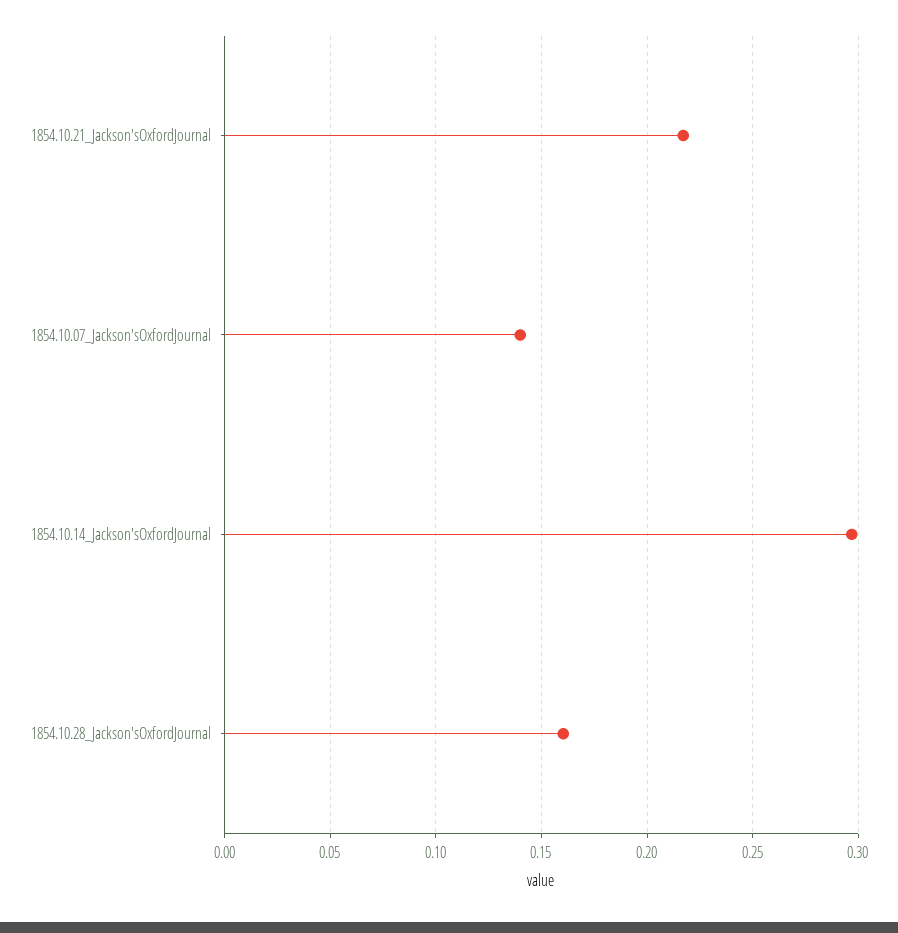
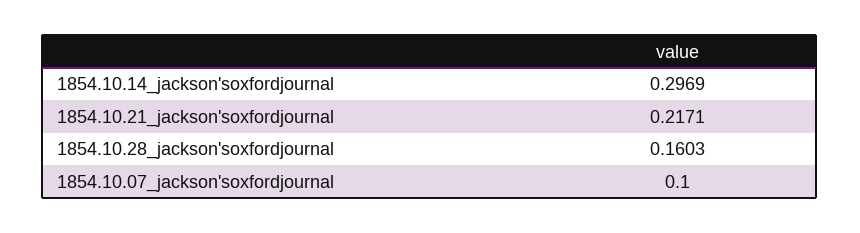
1854.10.07_Jackson'sOxfordJournal: 0.14 -> 0.1

